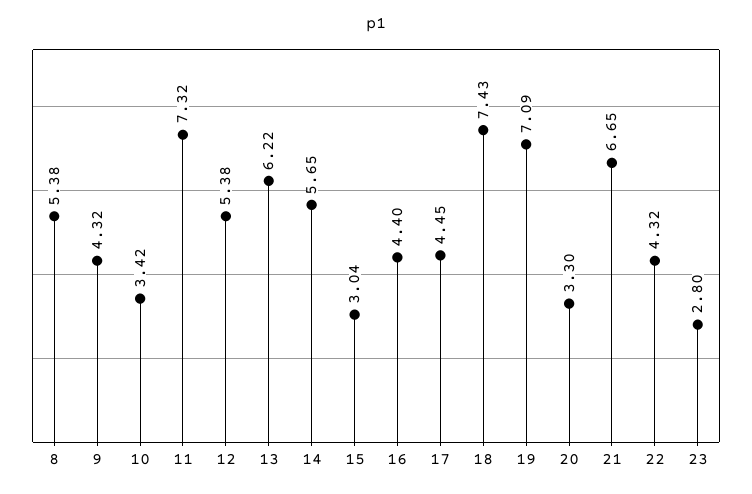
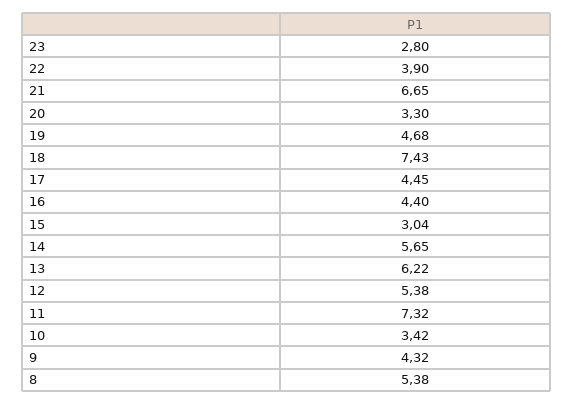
19: 7.09 -> 4.68
22: 4.32 -> 3.9

